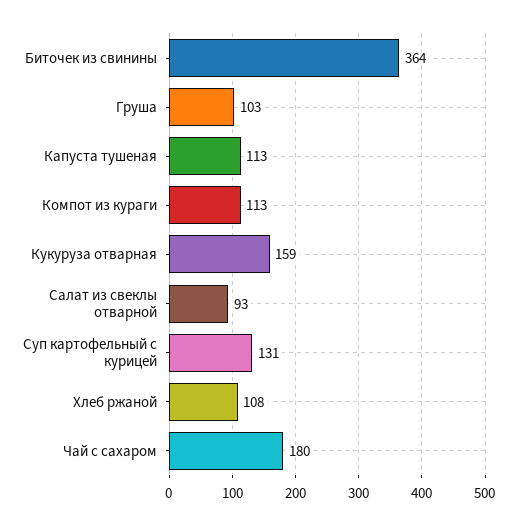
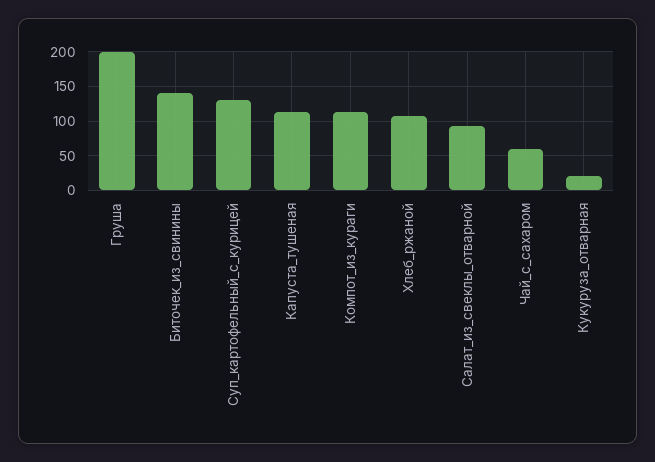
Биточек из свинины: 364 -> 140
Груша: 103 -> 200
Кукуруза отварная: 159 -> 20
Чай с сахаром: 180 -> 60

